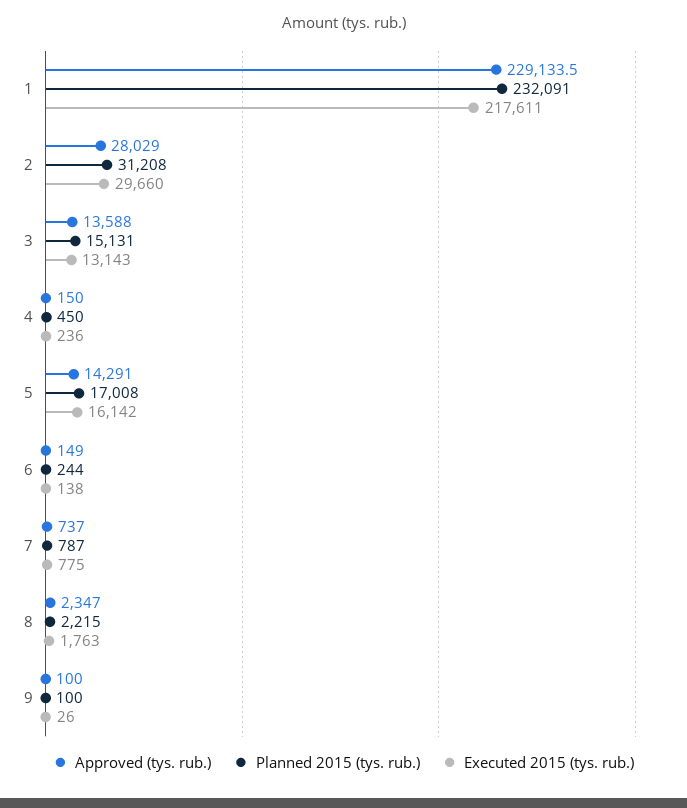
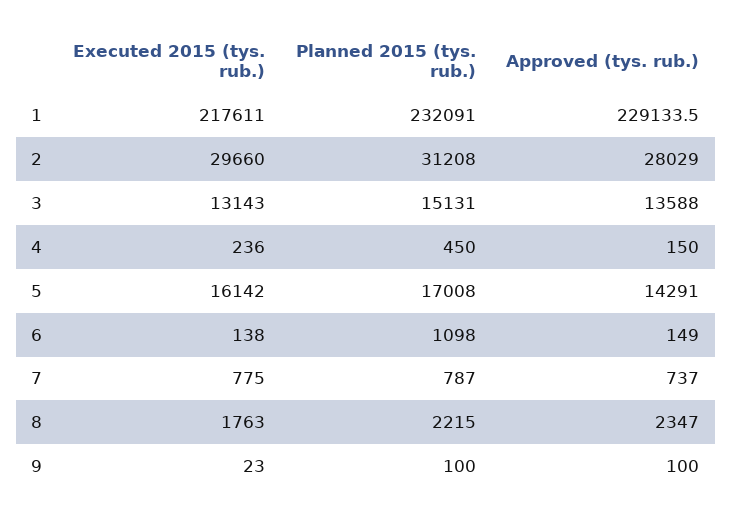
Planned 2015 (tys. rub.), 6: 244 -> 1098
Executed 2015 (tys. rub.), 9: 26 -> 23

